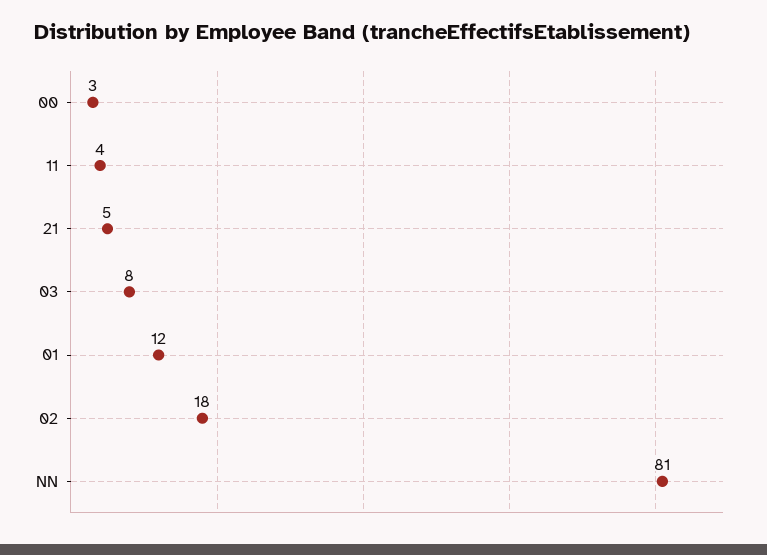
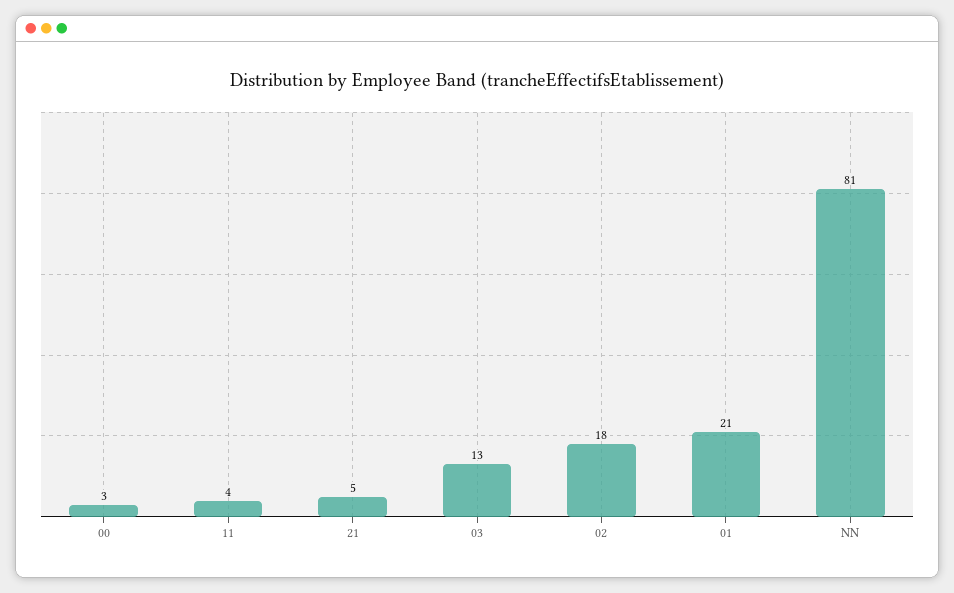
03: 8 -> 13
01: 12 -> 21

